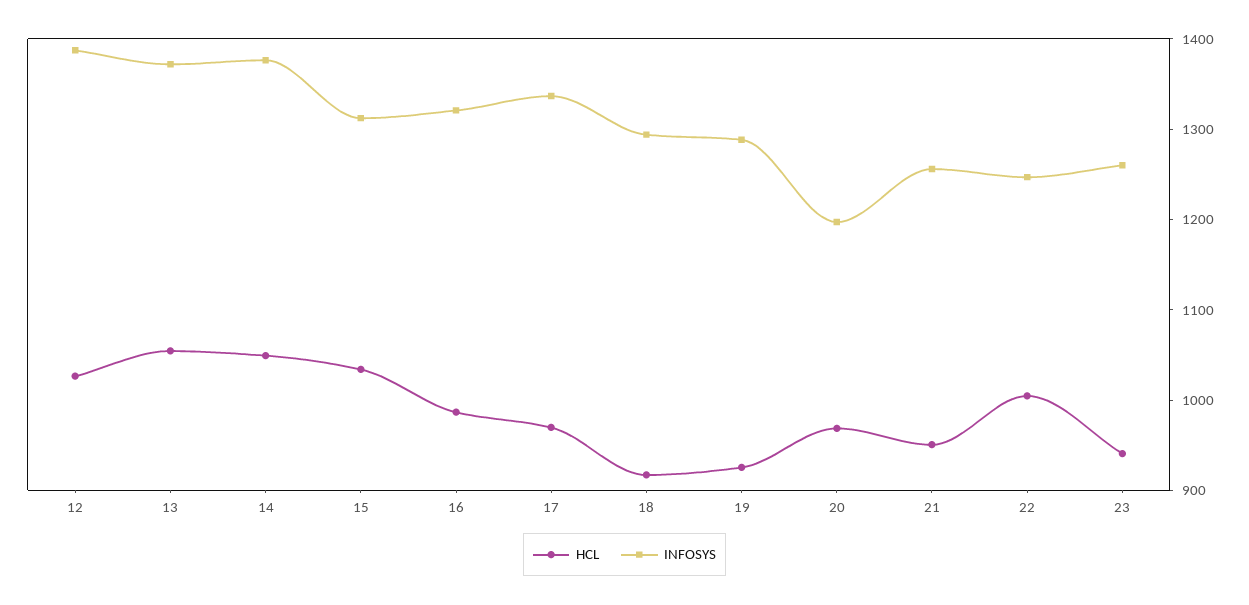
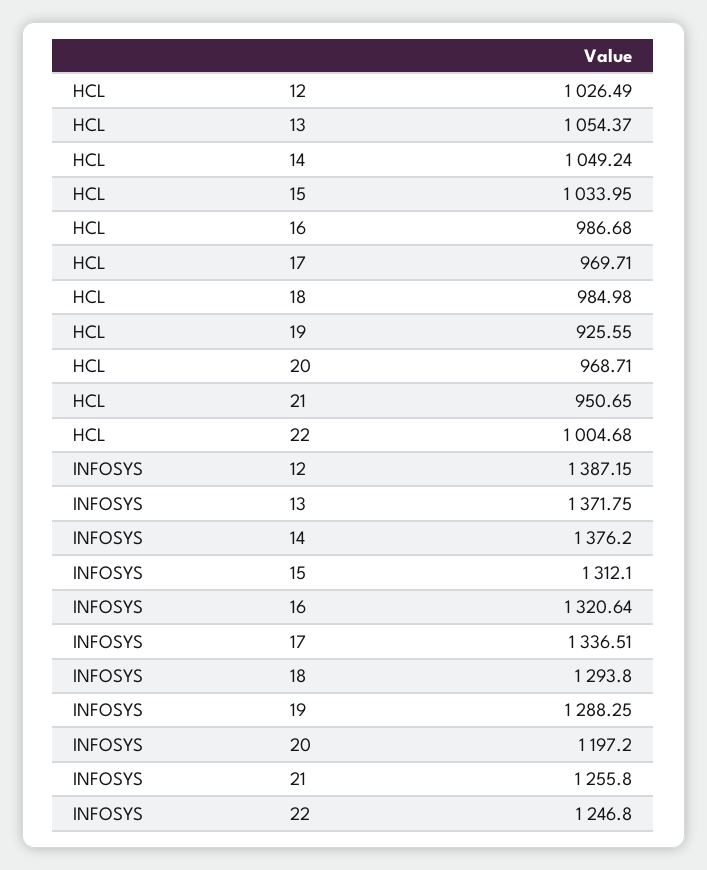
HCL, 18: 920 -> 984.98
HCL, 23: 940 -> none
INFOSYS, 23: 1260 -> none

